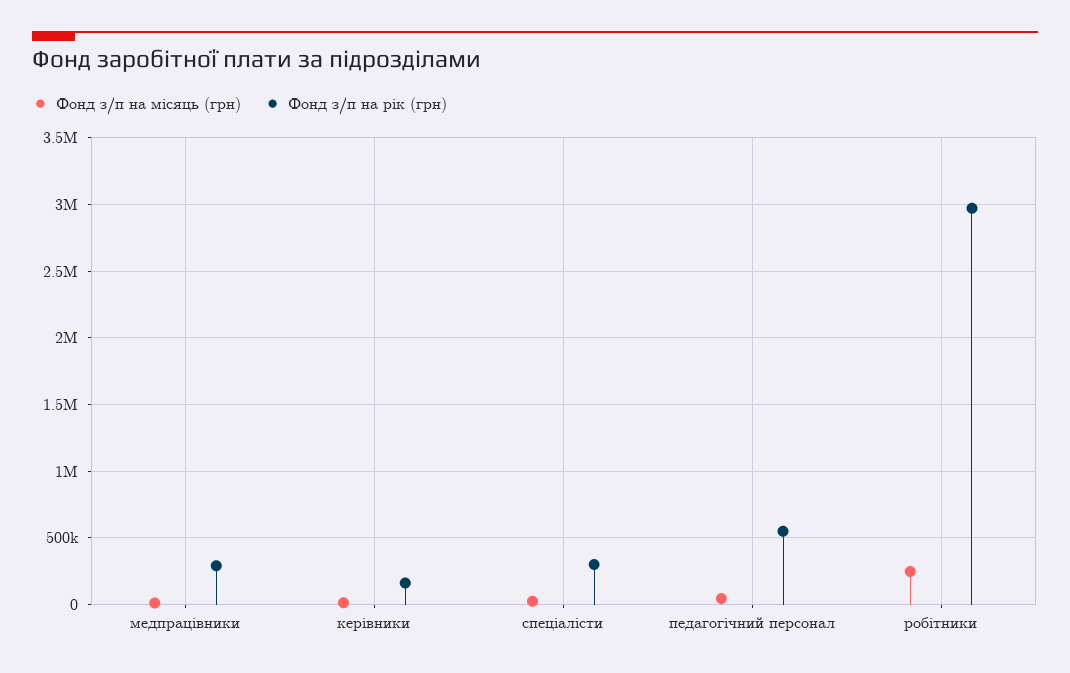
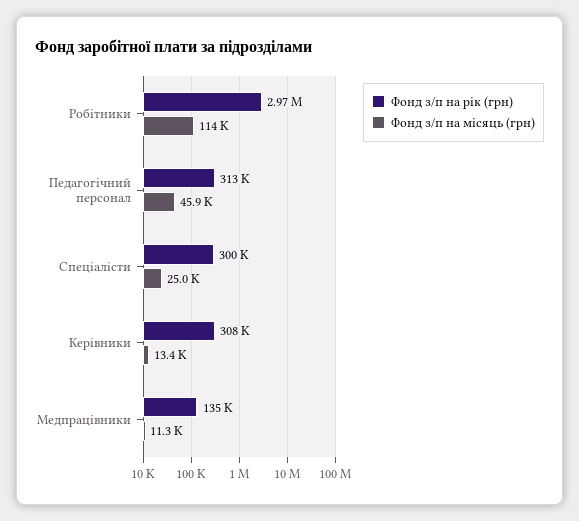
Фонд з/п на рік (грн), медпрацівники: 300000 -> 135000
Фонд з/п на рік (грн), керівники: 150000 -> 308000
Фонд з/п на рік (грн), педагогічний персонал: 550000 -> 313000
Фонд з/п на місяць (грн), робітники: 250000 -> 114000

